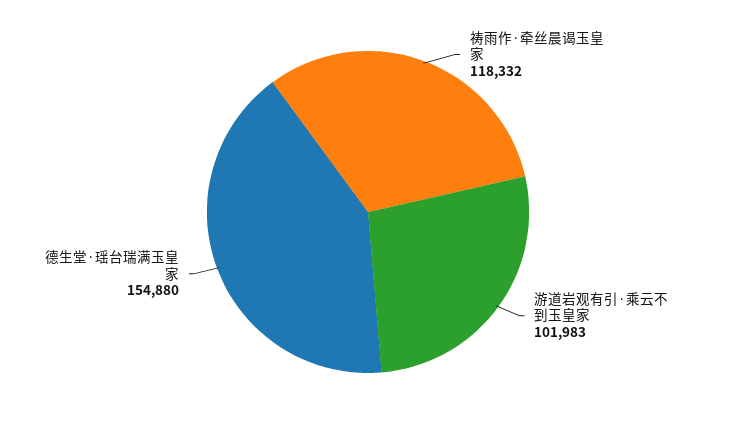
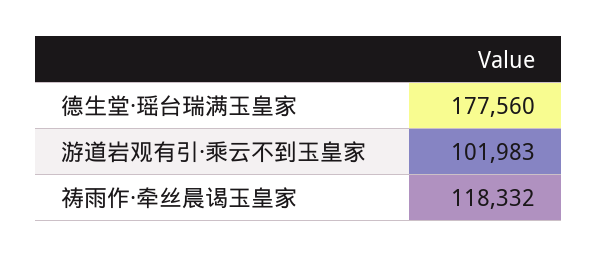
德生堂·瑶台瑞满玉皇家: 154880 -> 177560

